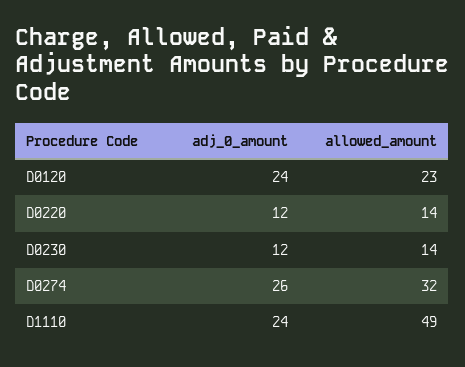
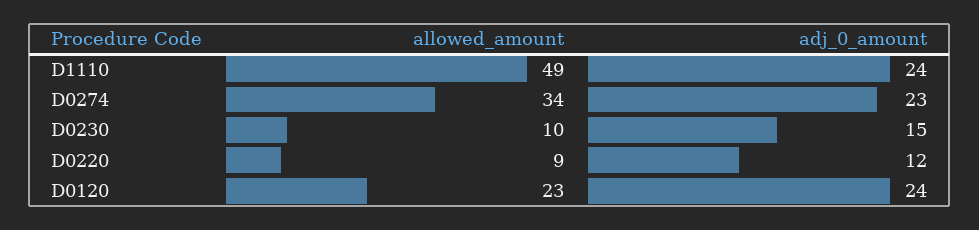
allowed_amount, D0220: 14 -> 9
adj_0_amount, D0230: 12 -> 15
allowed_amount, D0230: 14 -> 10
adj_0_amount, D0274: 26 -> 23
allowed_amount, D0274: 32 -> 34

